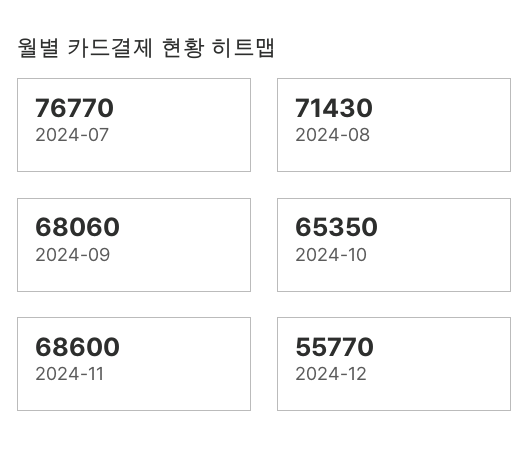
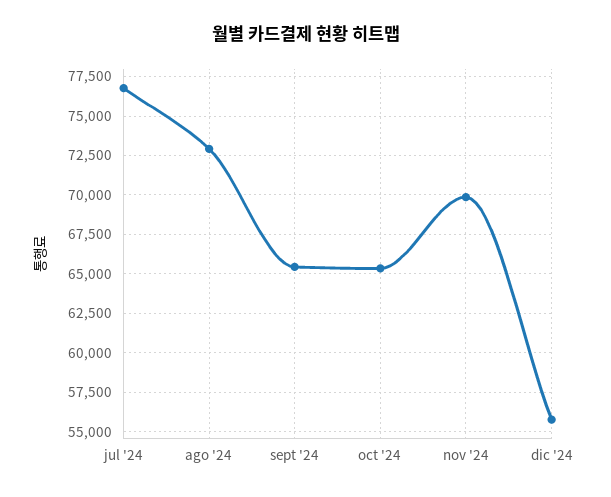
2024-08: 71430 -> 73000
2024-09: 68060 -> 65500
2024-11: 68600 -> 70000

